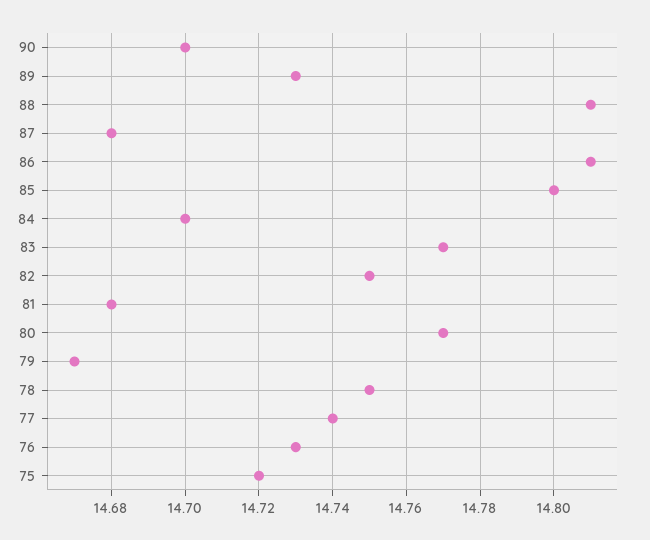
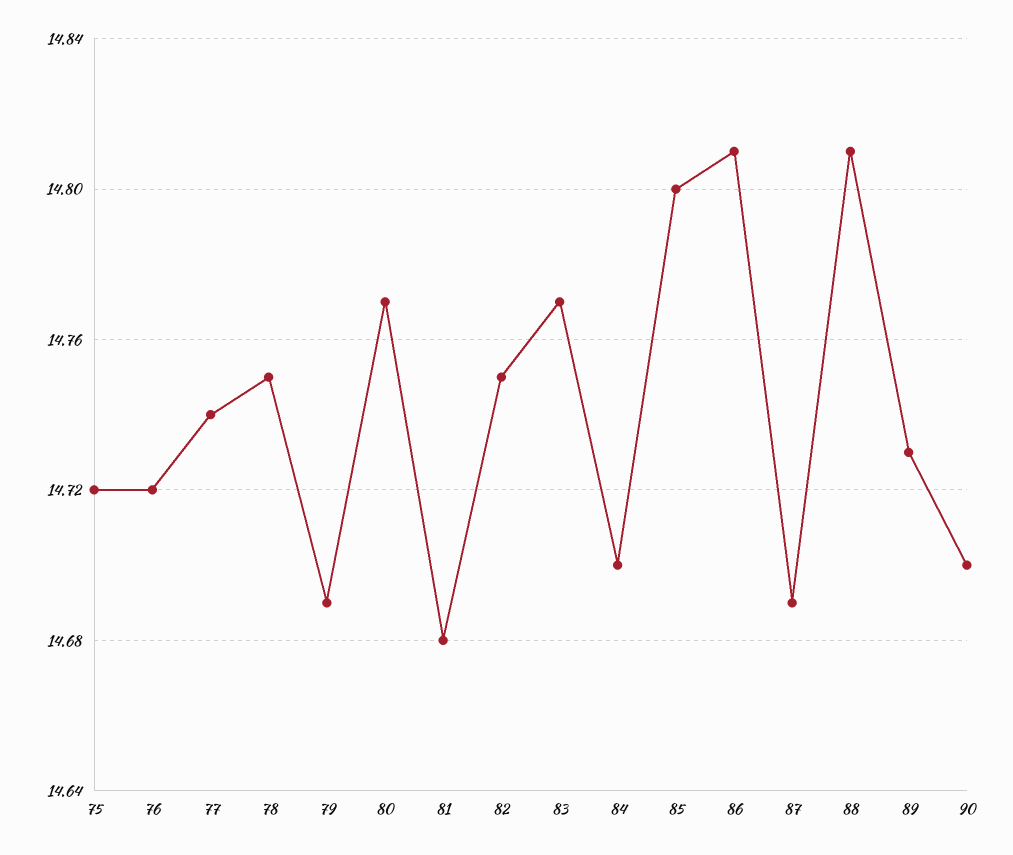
87: 14.68 -> 14.69
79: 14.67 -> 14.69
76: 14.73 -> 14.72

